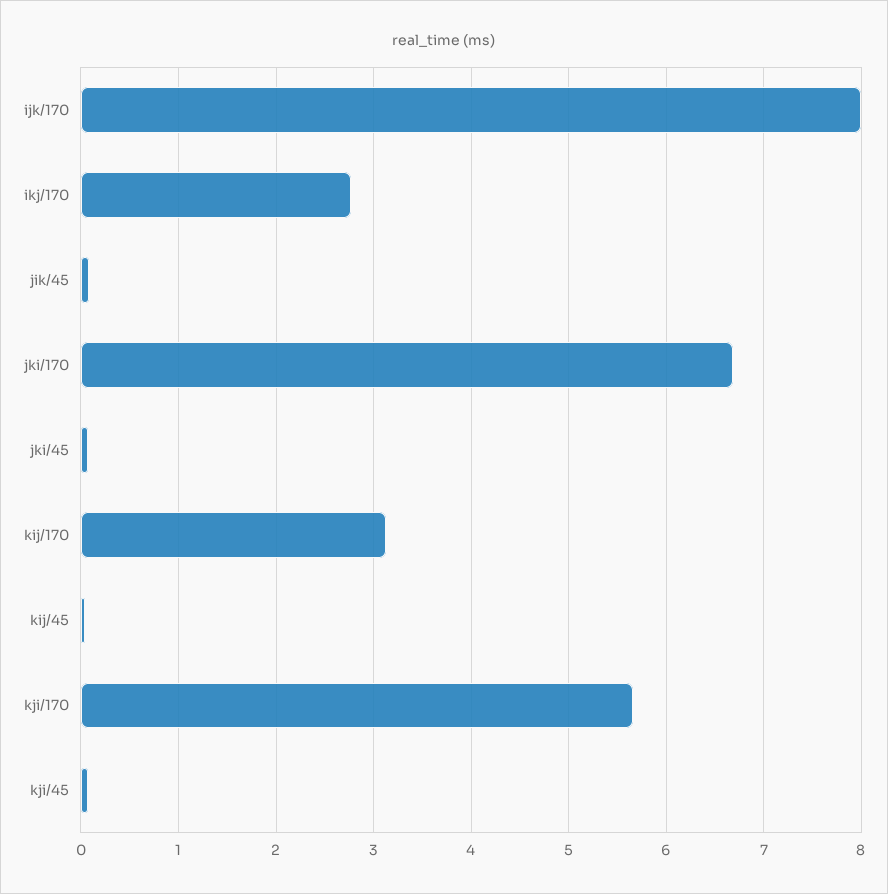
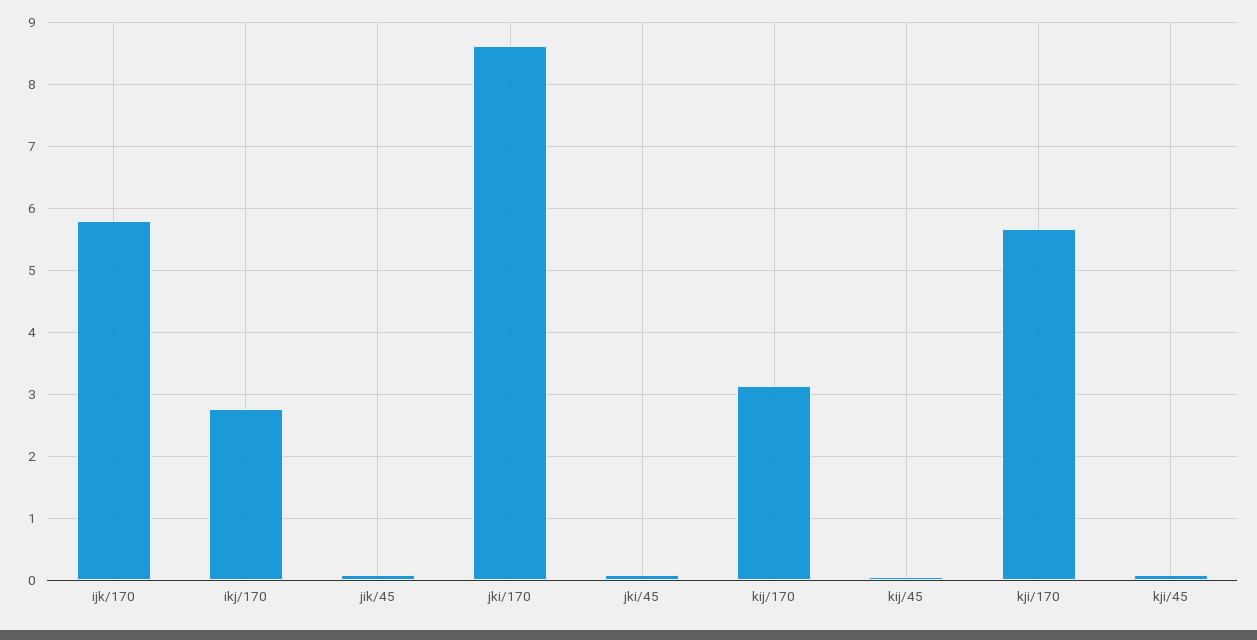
ijk/170: 8 -> 5.8
jki/170: 6.7 -> 8.6

